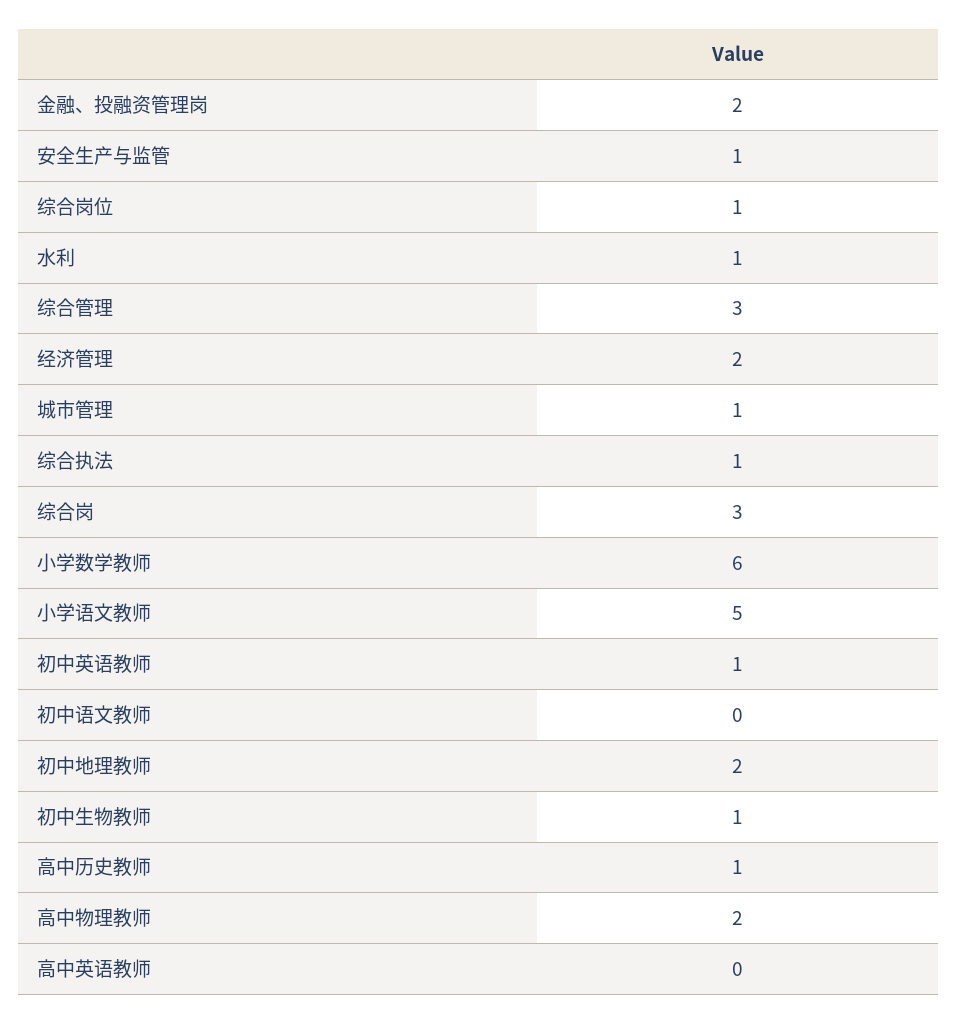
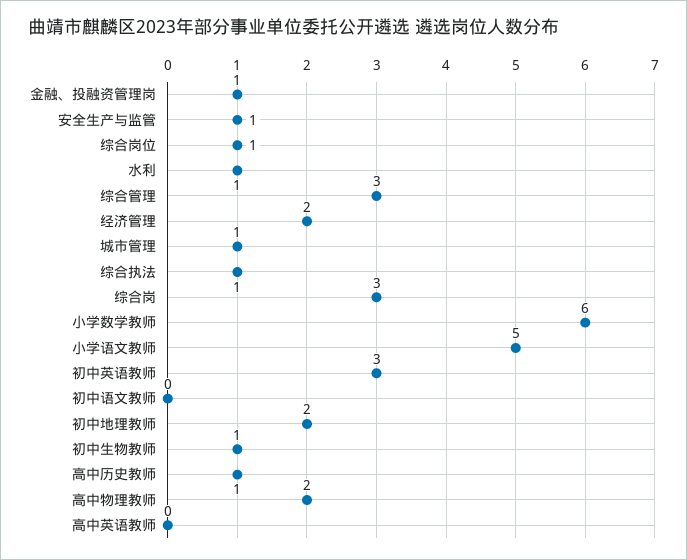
金融、投融资管理岗: 2 -> 1
初中英语教师: 1 -> 3

